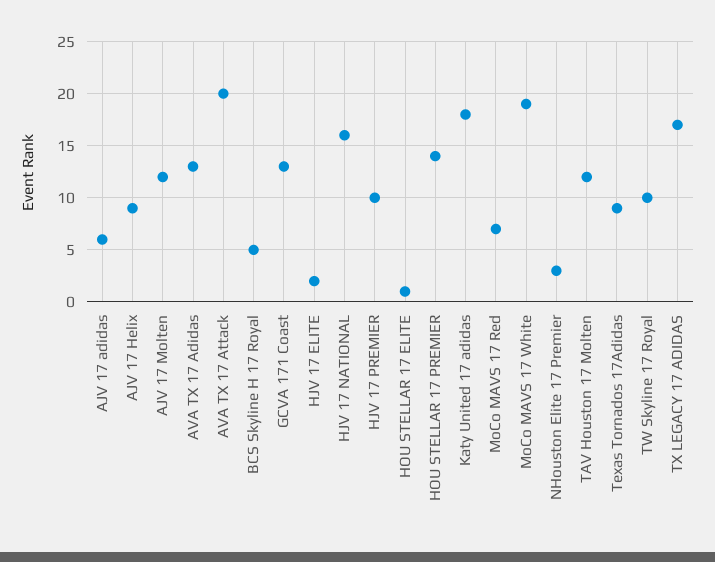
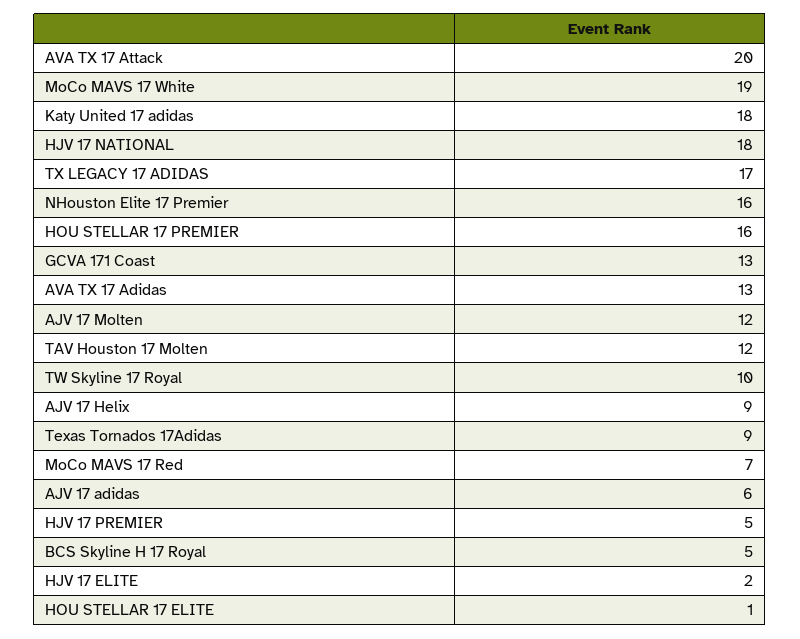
HJV 17 NATIONAL: 16 -> 18
HJV 17 PREMIER: 10 -> 5
HOU STELLAR 17 PREMIER: 14 -> 16
NHouston Elite 17 Premier: 3 -> 16

